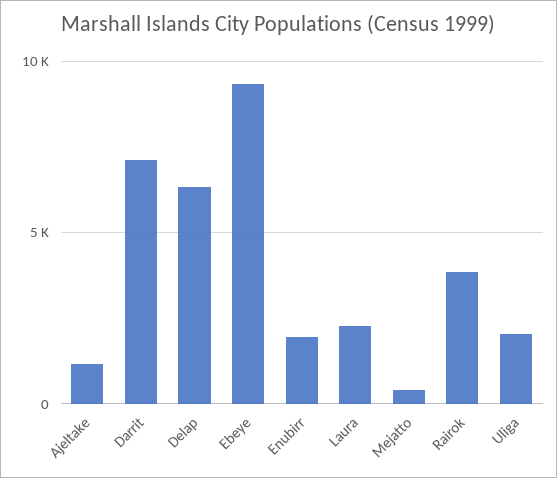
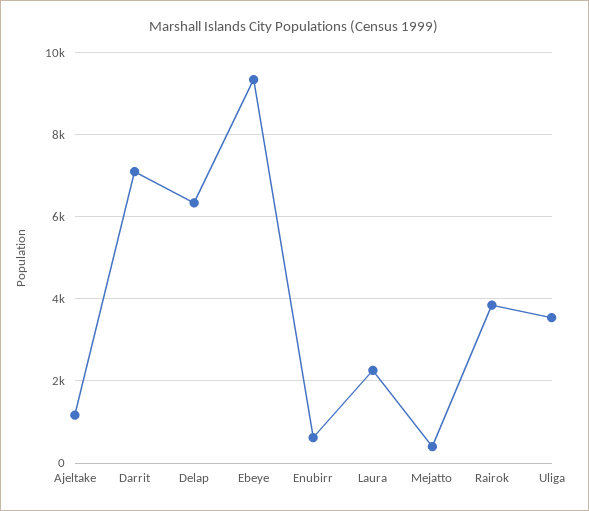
Enubirr: 2000 -> 600
Uliga: 2000 -> 3600

